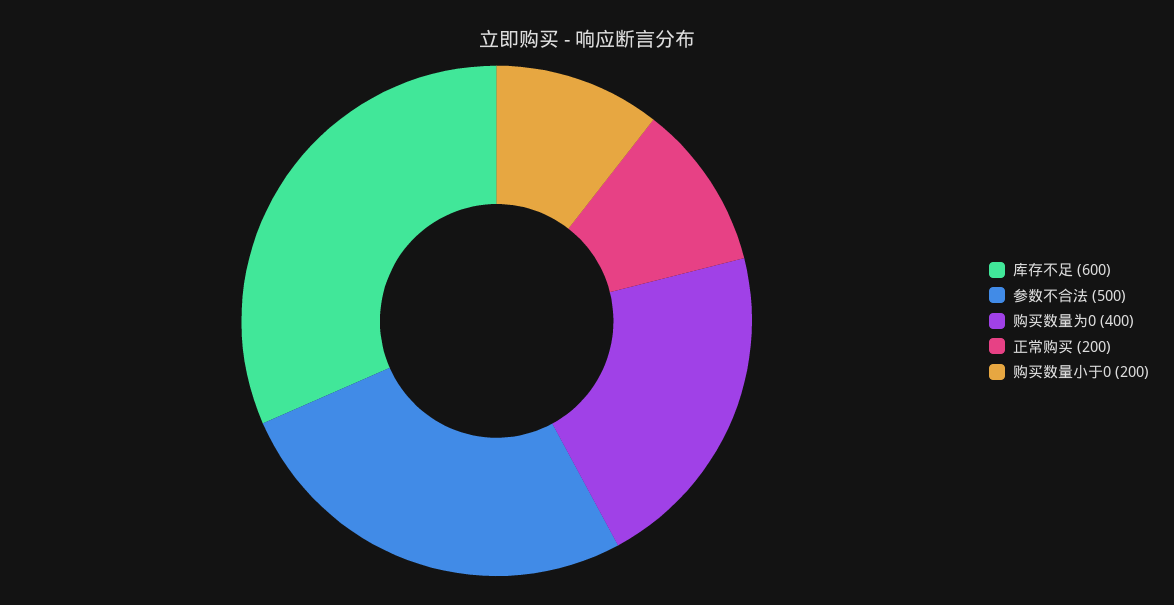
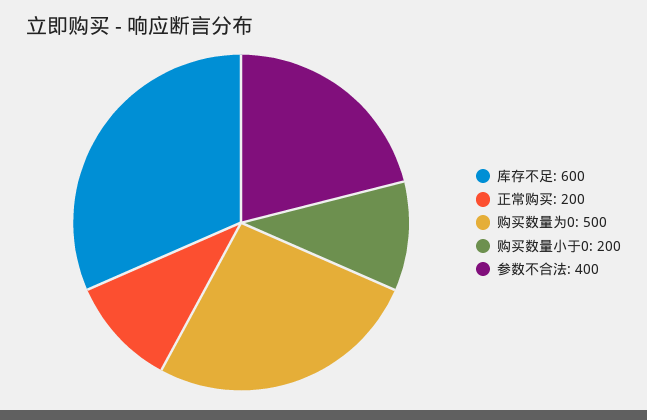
参数不合法: 500 -> 400
购买数量为0: 400 -> 500

